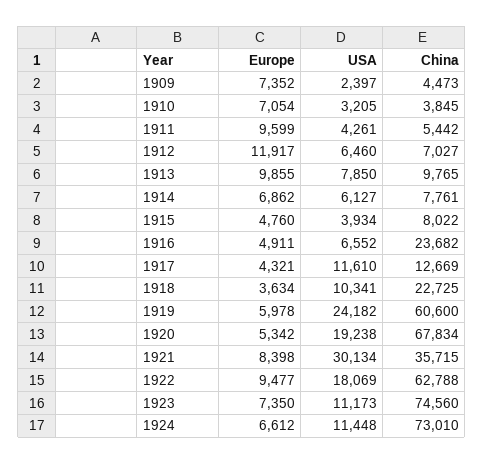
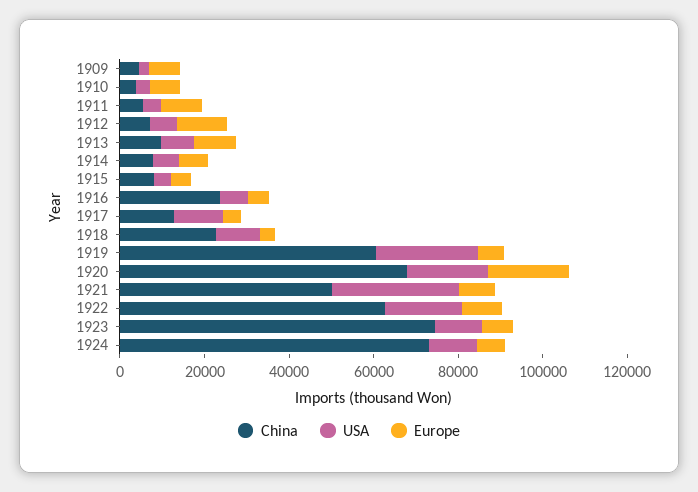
Europe, 1920: 5342 -> 20000
China, 1921: 35715 -> 50000

